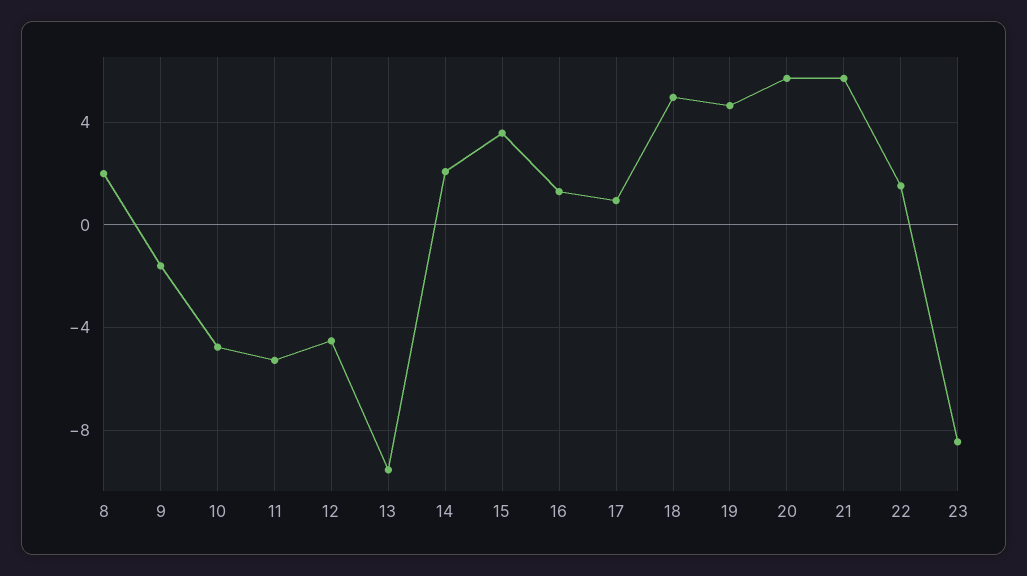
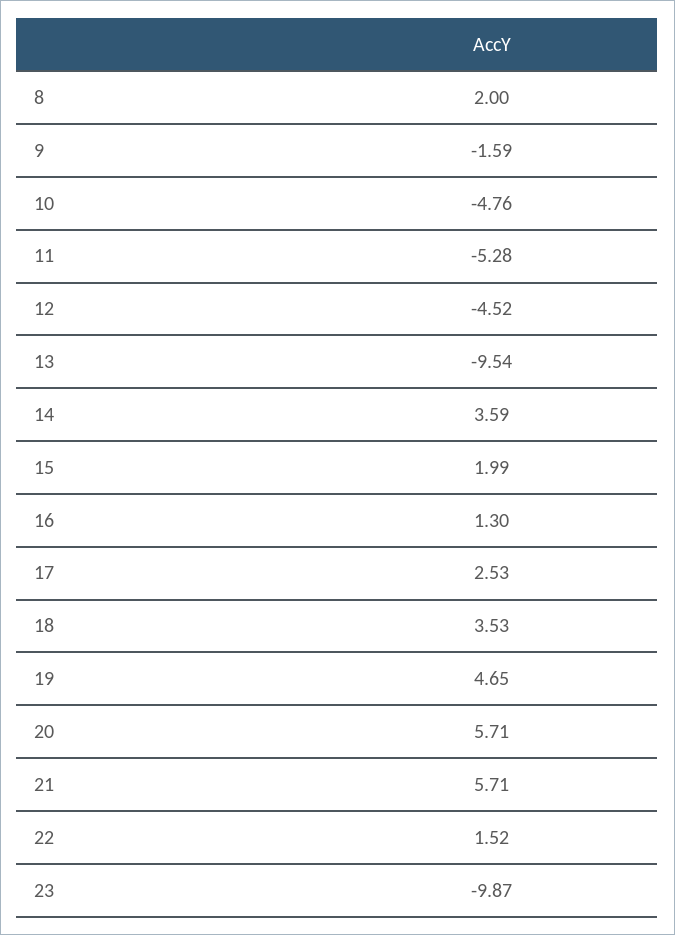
14: 2 -> 3.59
15: 3.5 -> 1.99
17: 1 -> 2.53
18: 5 -> 3.53
23: -8.5 -> -9.87

